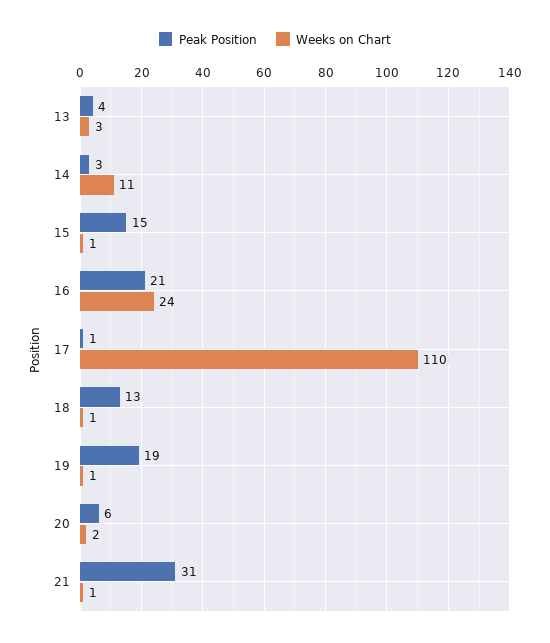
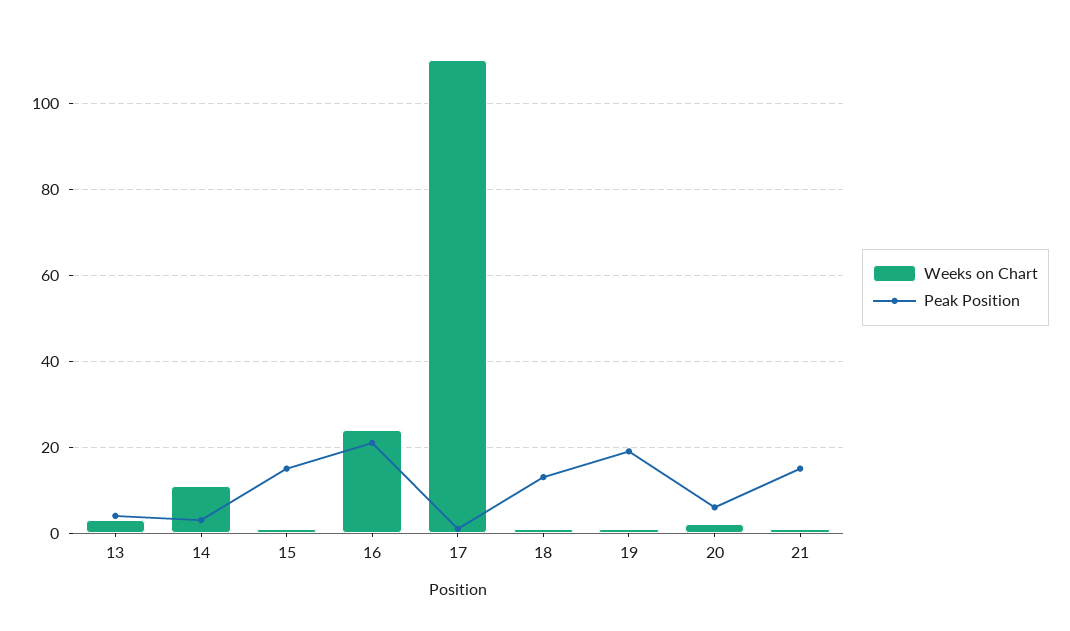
Peak Position, 21: 31 -> 15

